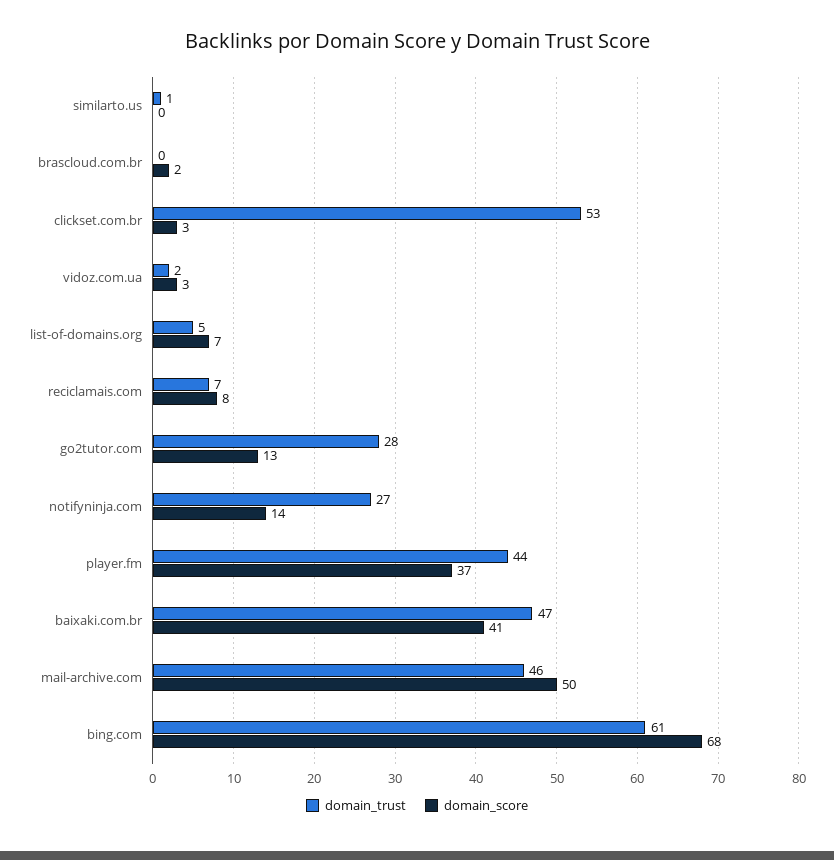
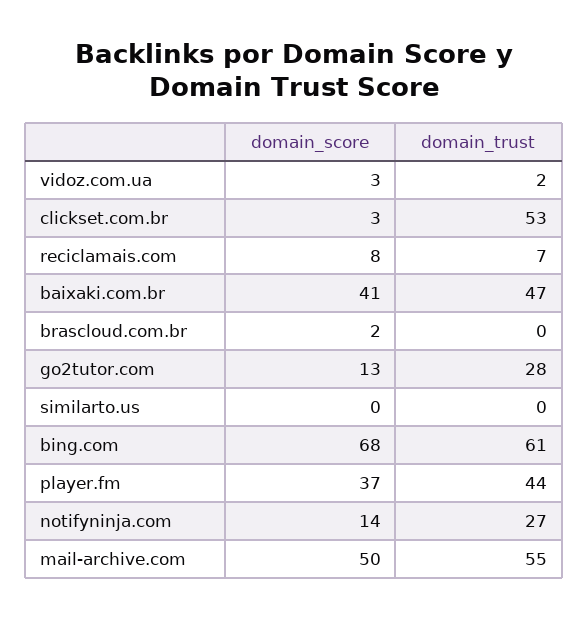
domain_trust, similarto.us: 1 -> 0
domain_trust, list-of-domains.org: 5 -> none
domain_score, list-of-domains.org: 7 -> none
domain_trust, mail-archive.com: 46 -> 55

